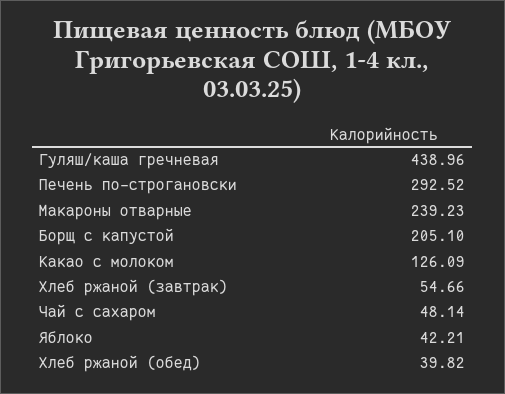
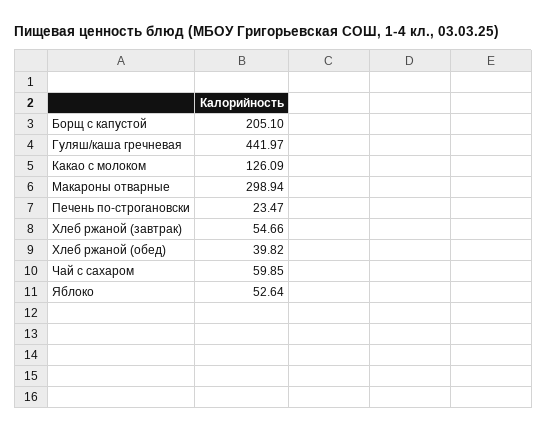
Гуляш/каша гречневая: 438.96 -> 441.97
Печень по-строгановски: 292.52 -> 23.47
Макароны отварные: 239.23 -> 298.94
Чай с сахаром: 48.14 -> 59.85
Яблоко: 42.21 -> 52.64

